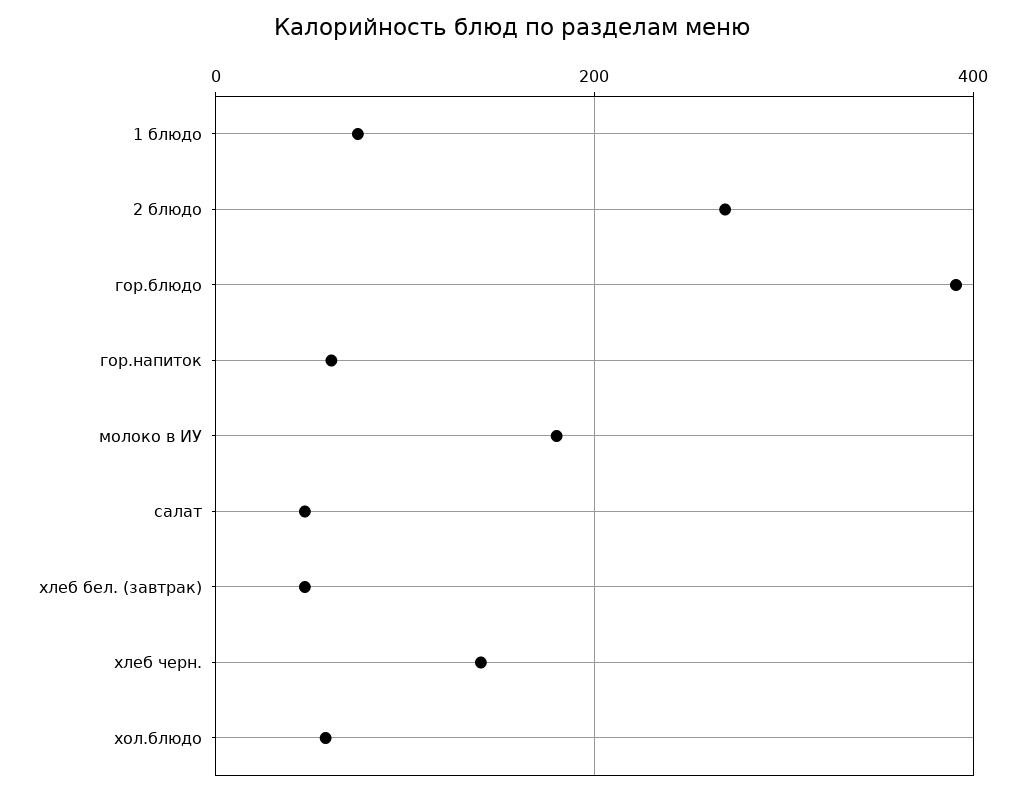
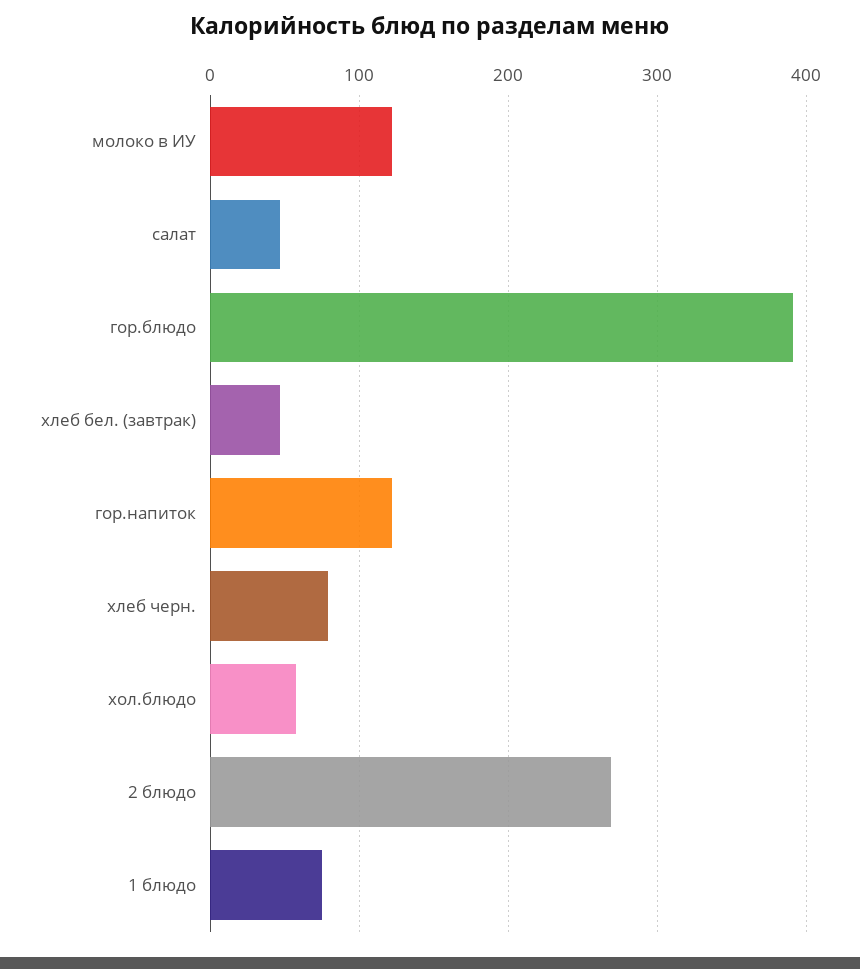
гор.напиток: 60 -> 120
молоко в ИУ: 180 -> 120
хлеб черн.: 140 -> 80

